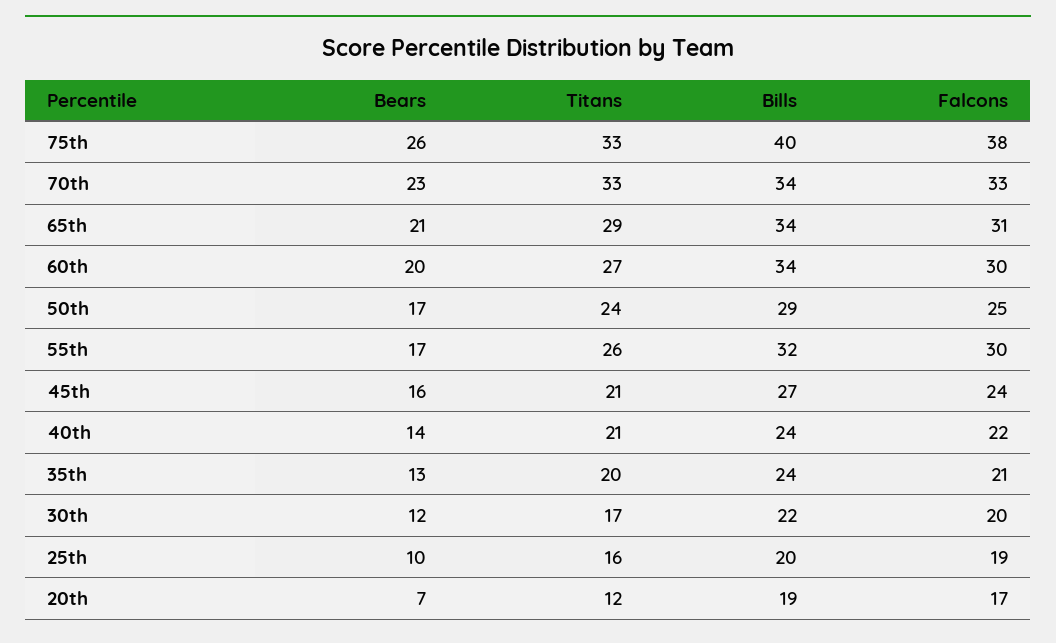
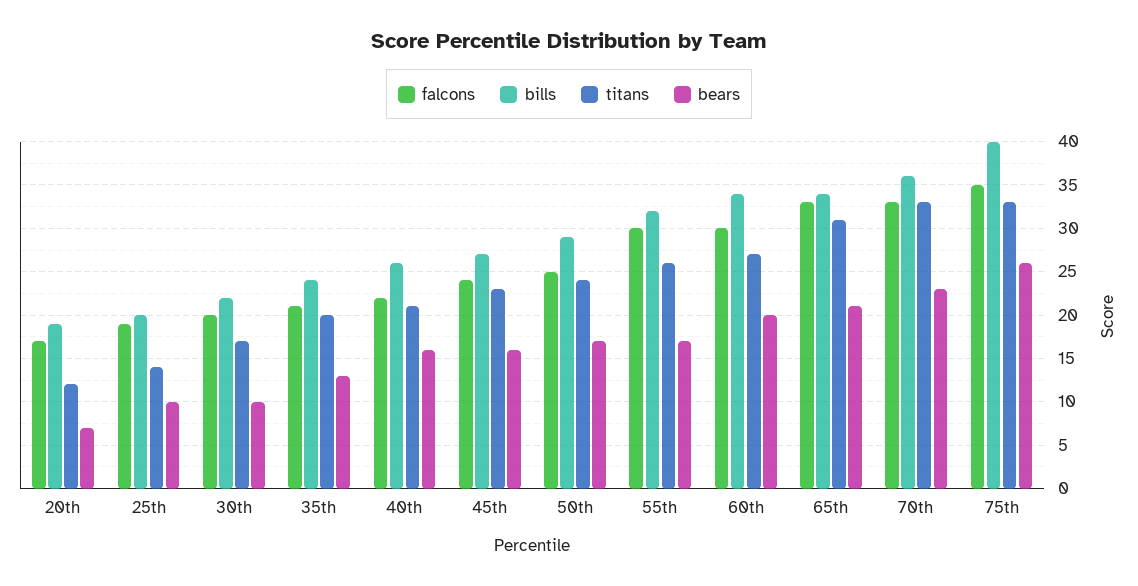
Falcons, 75th: 38 -> 35
Bills, 70th: 34 -> 36
Titans, 65th: 29 -> 31
Falcons, 65th: 31 -> 33
Titans, 45th: 21 -> 23
Bears, 40th: 14 -> 16
Bills, 40th: 24 -> 26
Bears, 30th: 12 -> 10
Titans, 25th: 16 -> 14

